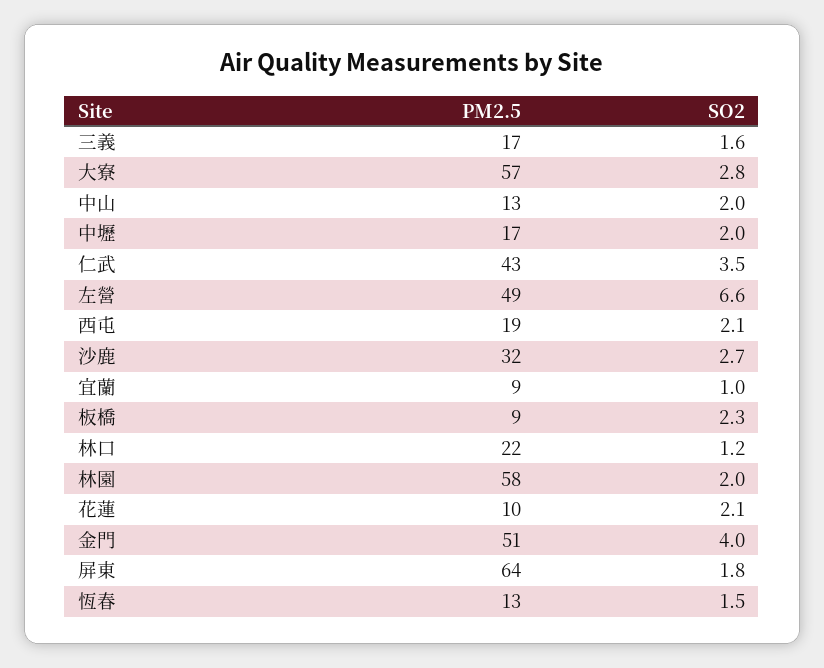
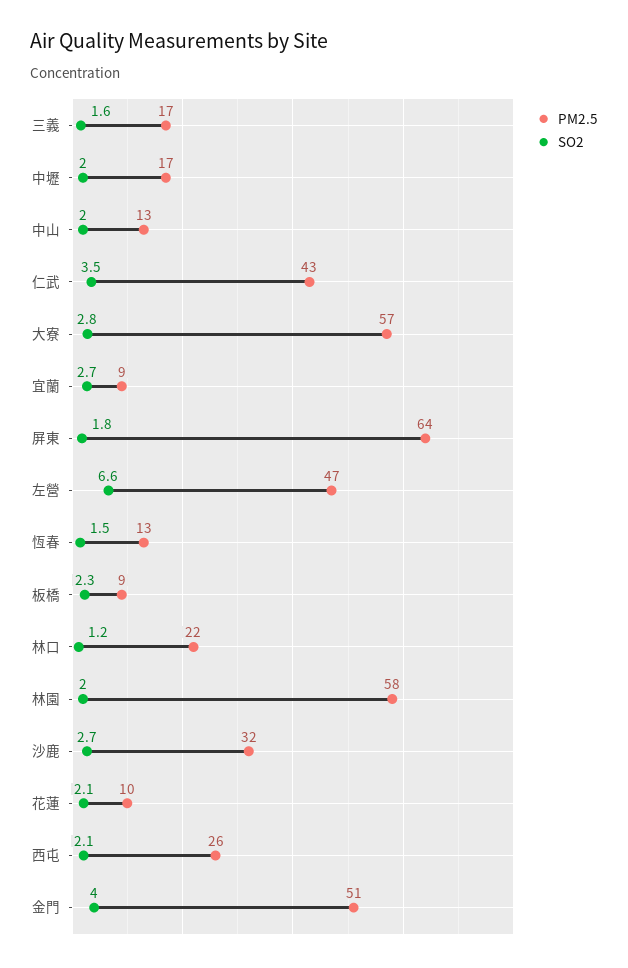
PM2.5, 左營: 49 -> 47
PM2.5, 西屯: 19 -> 26
SO2, 宜蘭: 1 -> 2.7

